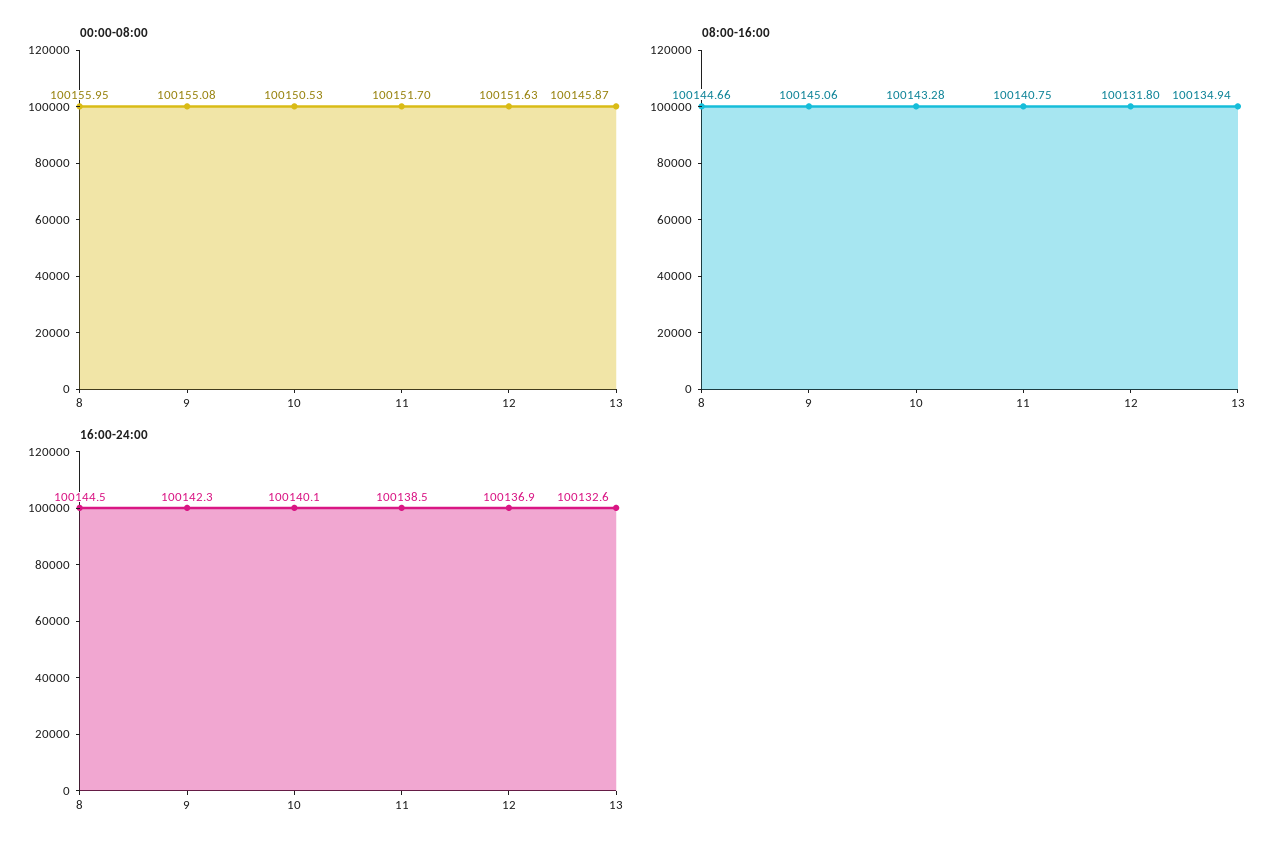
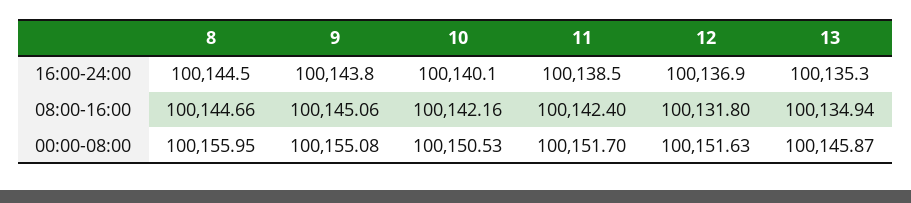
08:00-16:00, 10: 100143.28 -> 100142.16
08:00-16:00, 11: 100140.75 -> 100142.4
16:00-24:00, 9: 100142.3 -> 100143.8
16:00-24:00, 13: 100132.6 -> 100135.3

